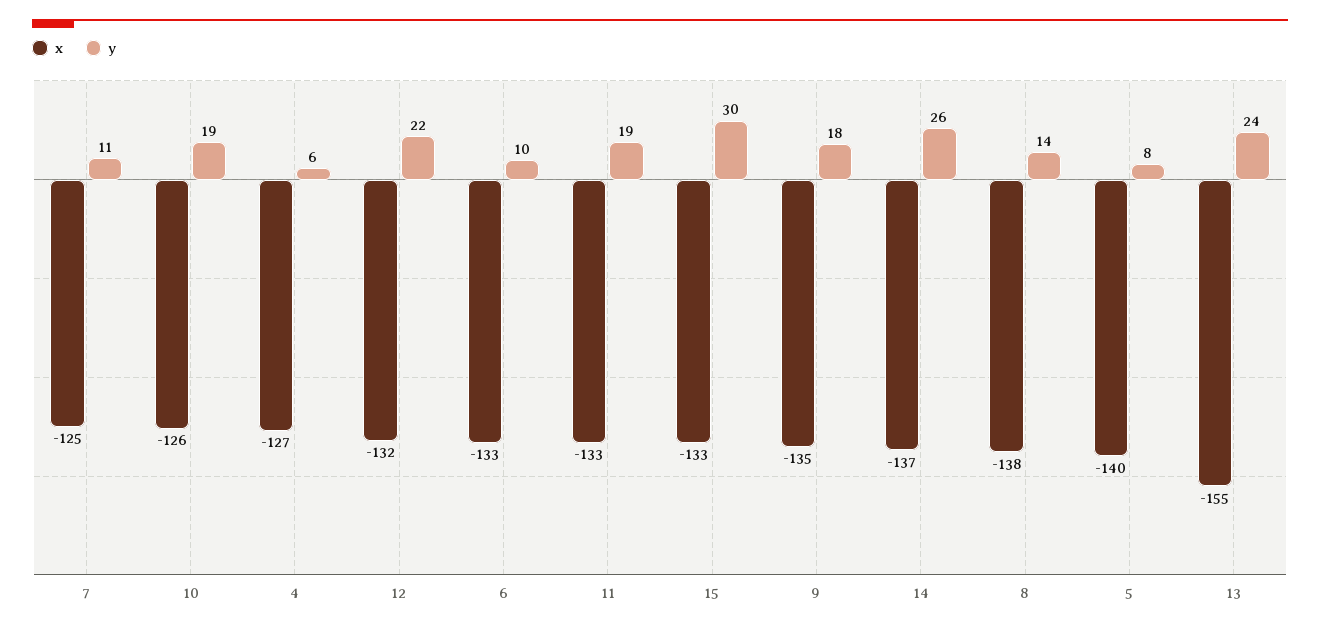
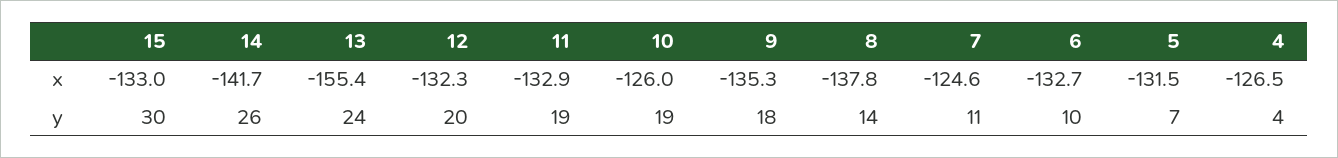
y, 4: 6 -> 4
y, 12: 22 -> 20
x, 14: -137 -> -141.7
x, 5: -140 -> -131.5
y, 5: 8 -> 7

